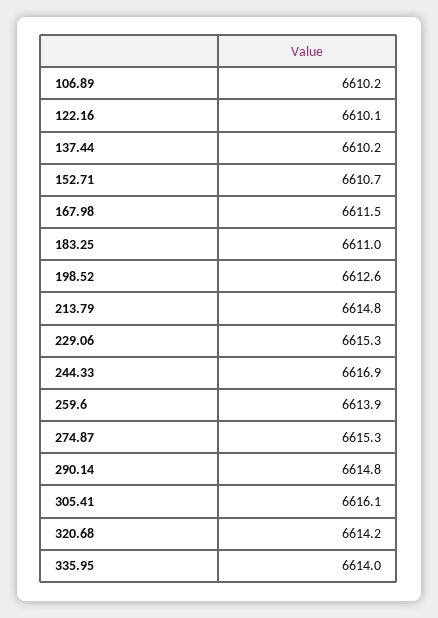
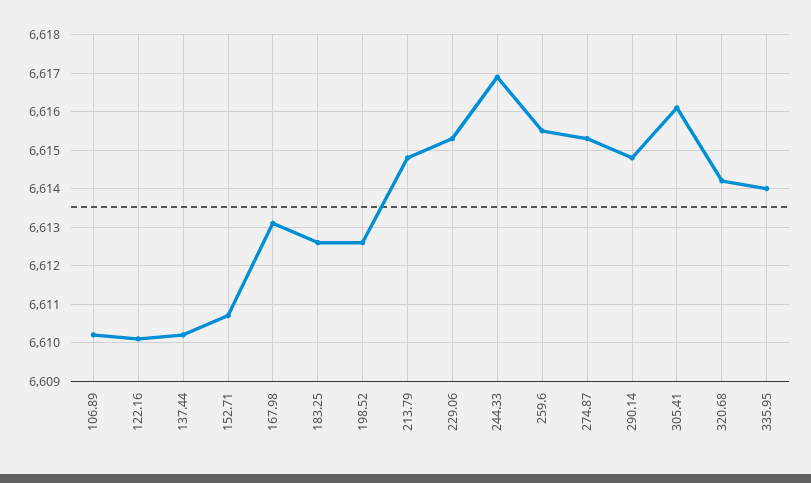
167.98: 6611.5 -> 6613
183.25: 6611 -> 6612.5
259.6: 6613.9 -> 6615.5

